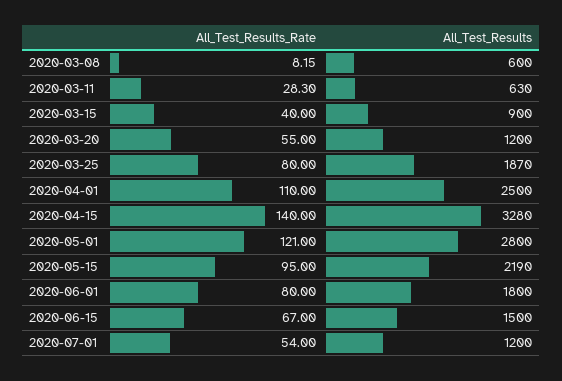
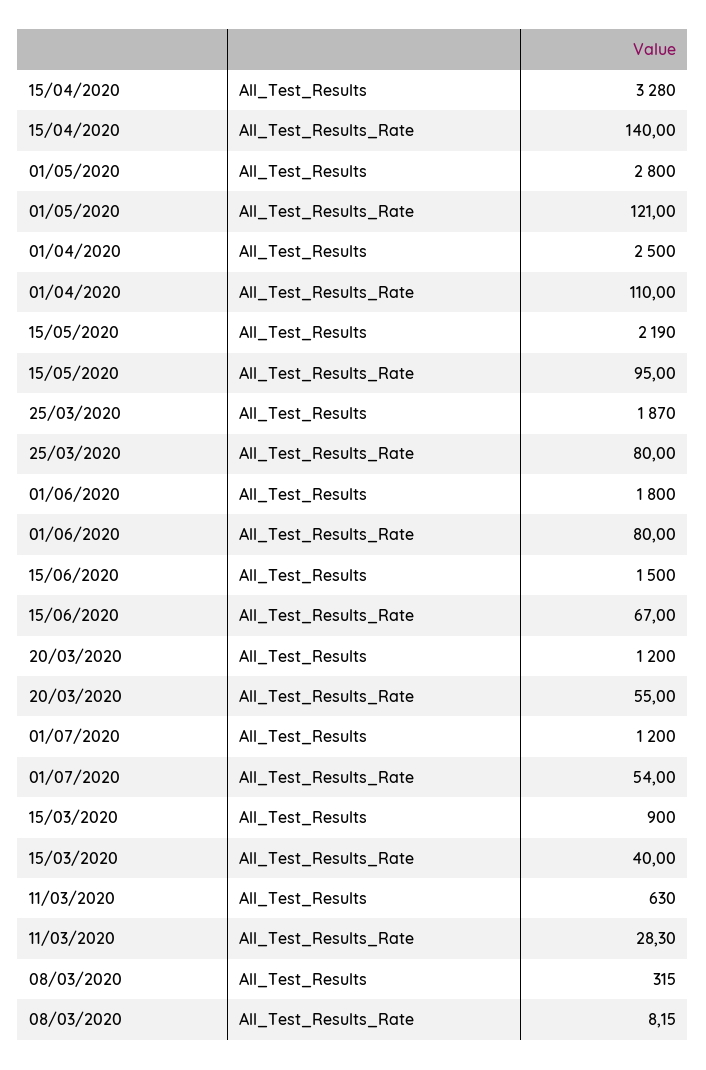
All_Test_Results, 2020-03-08: 600 -> 315

